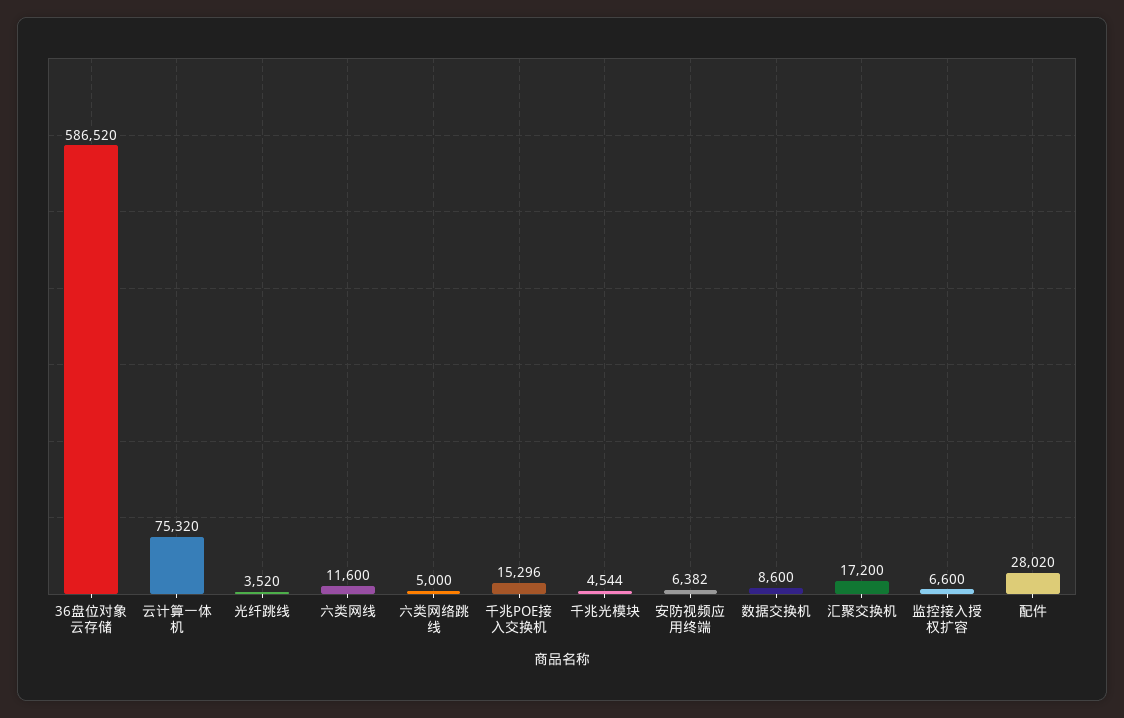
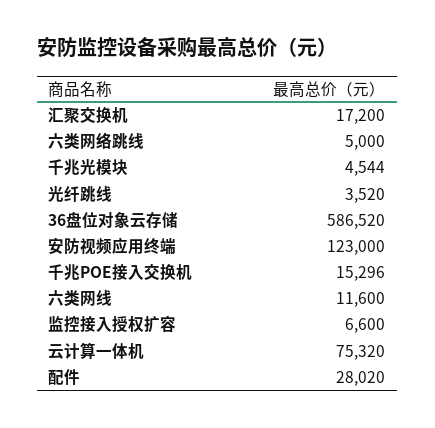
安防视频应用终端: 6382 -> 123000
数据交换机: 8600 -> none

